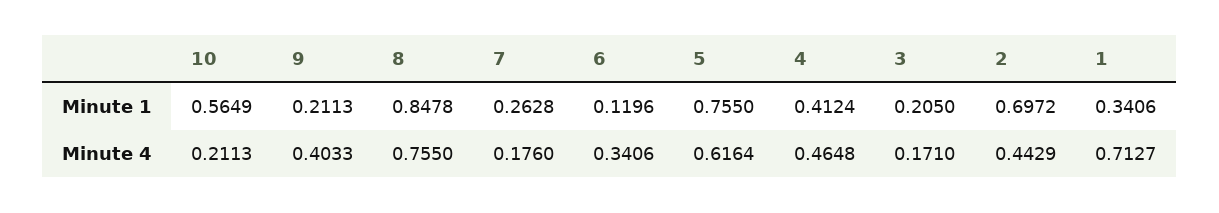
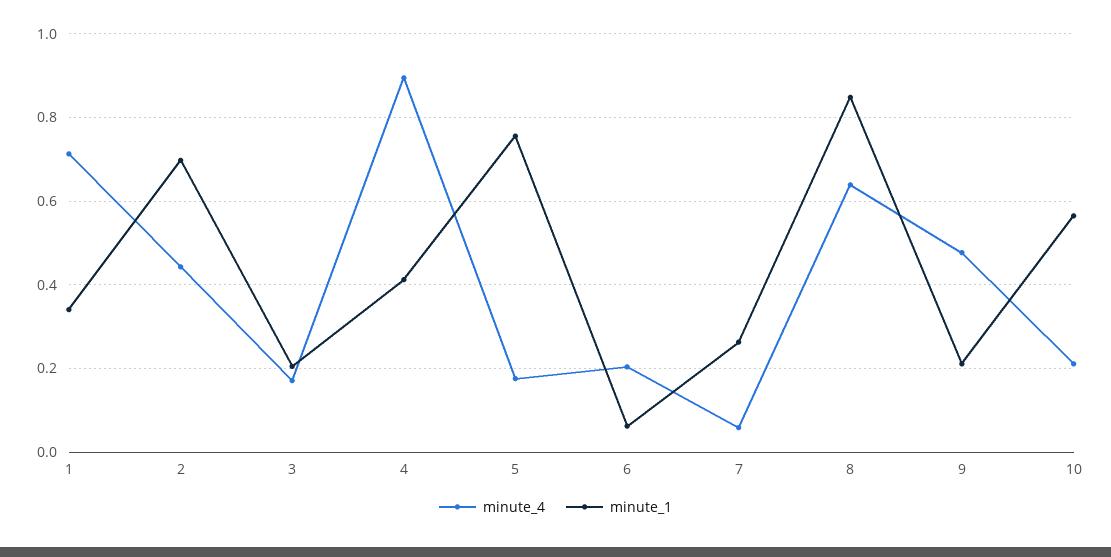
Minute 1, 6: 0.1196 -> 0.06
Minute 4, 9: 0.4033 -> 0.48
Minute 4, 8: 0.755 -> 0.64
Minute 4, 7: 0.176 -> 0.06
Minute 4, 6: 0.3406 -> 0.2
Minute 4, 5: 0.6164 -> 0.18
Minute 4, 4: 0.4648 -> 0.9

